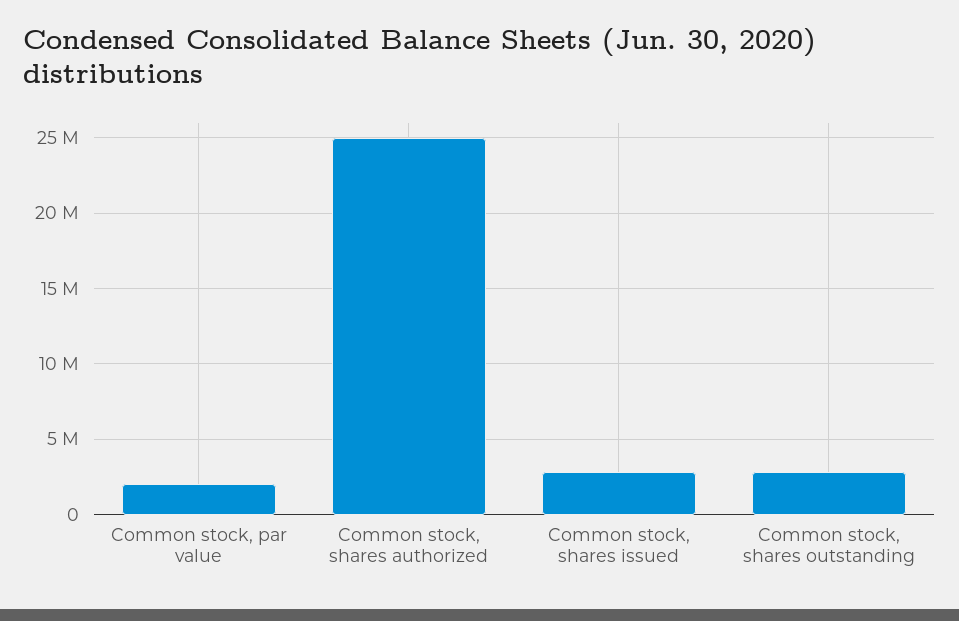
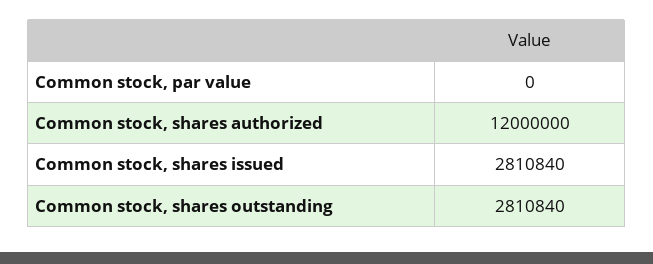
Common stock, par value: 2000000 -> 0
Common stock, shares authorized: 25000000 -> 12000000

